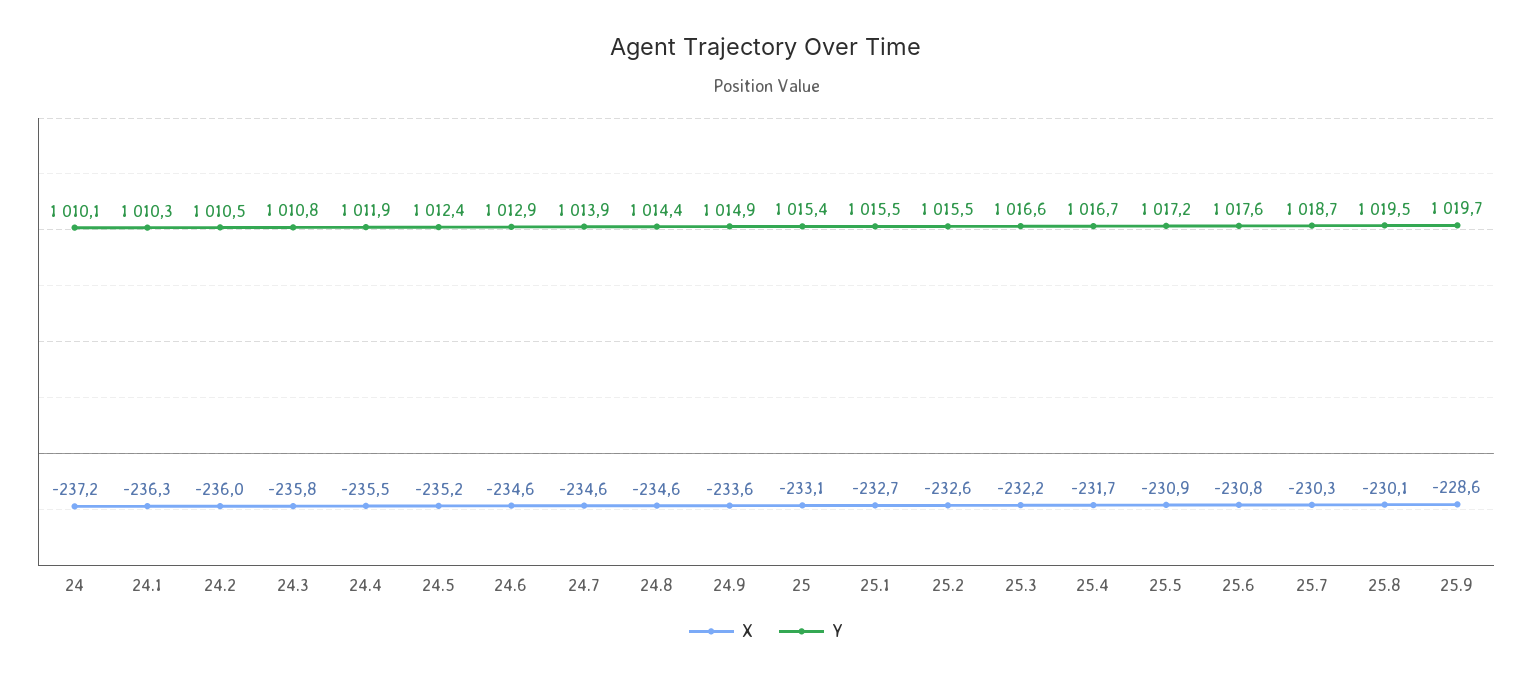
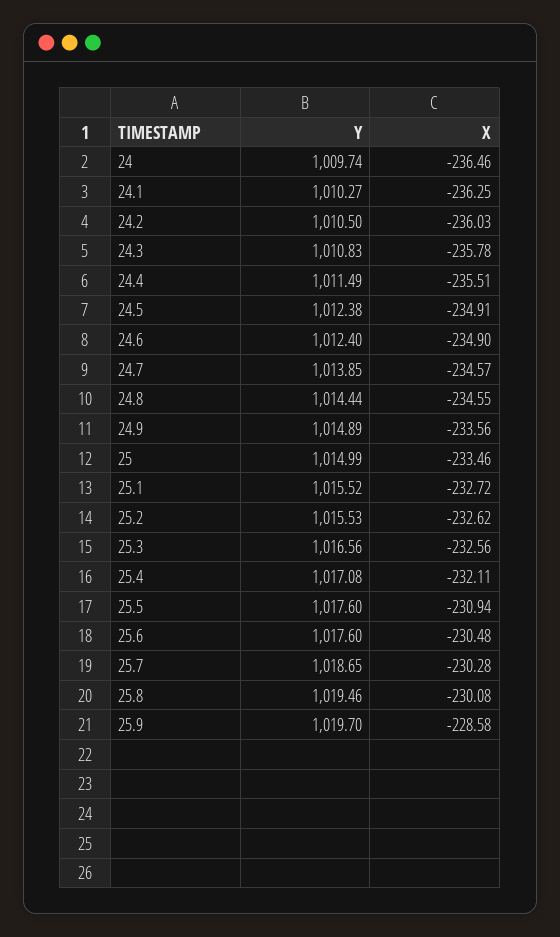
X, 24: -237.2 -> -236.46
Y, 24: 1010.1 -> 1009.74
Y, 24.4: 1011.9 -> 1011.49
X, 24.5: -235.2 -> -234.91
X, 24.6: -234.6 -> -234.9
Y, 24.6: 1012.9 -> 1012.4
X, 25: -233.1 -> -233.46
Y, 25: 1015.4 -> 1014.99
X, 25.3: -232.2 -> -232.56
X, 25.4: -231.7 -> -232.11
Y, 25.4: 1016.7 -> 1017.08
Y, 25.5: 1017.2 -> 1017.6
X, 25.6: -230.8 -> -230.48

